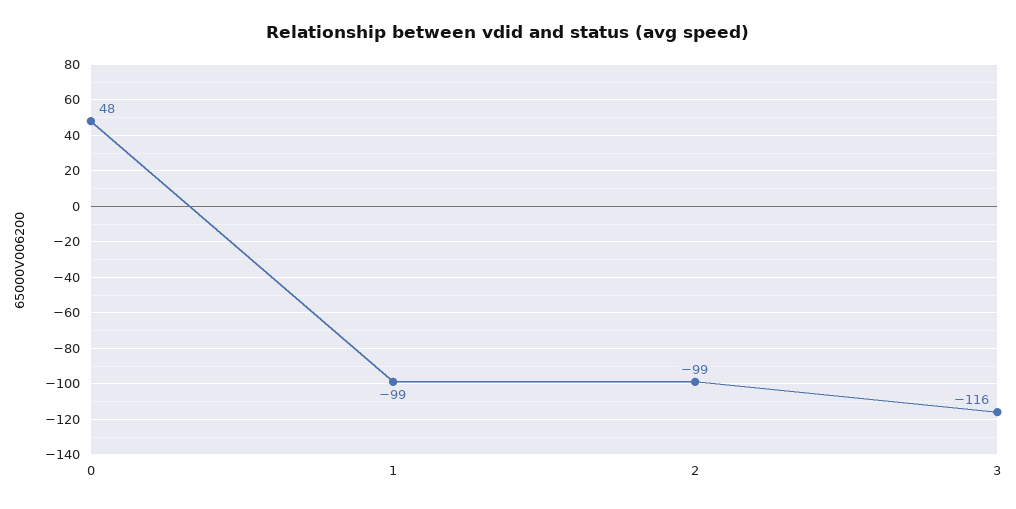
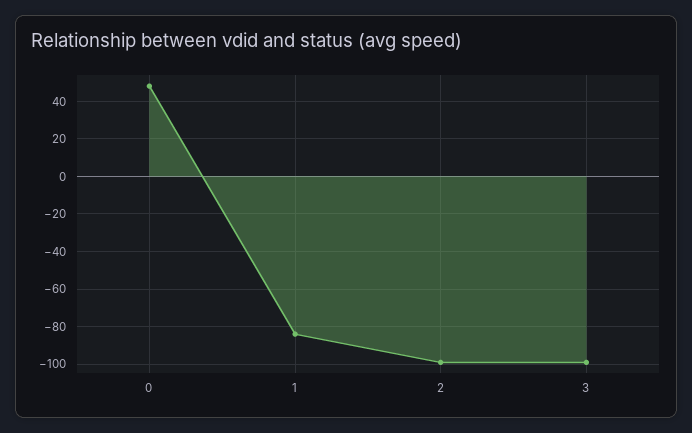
1: -99 -> -85
3: -116 -> -100

